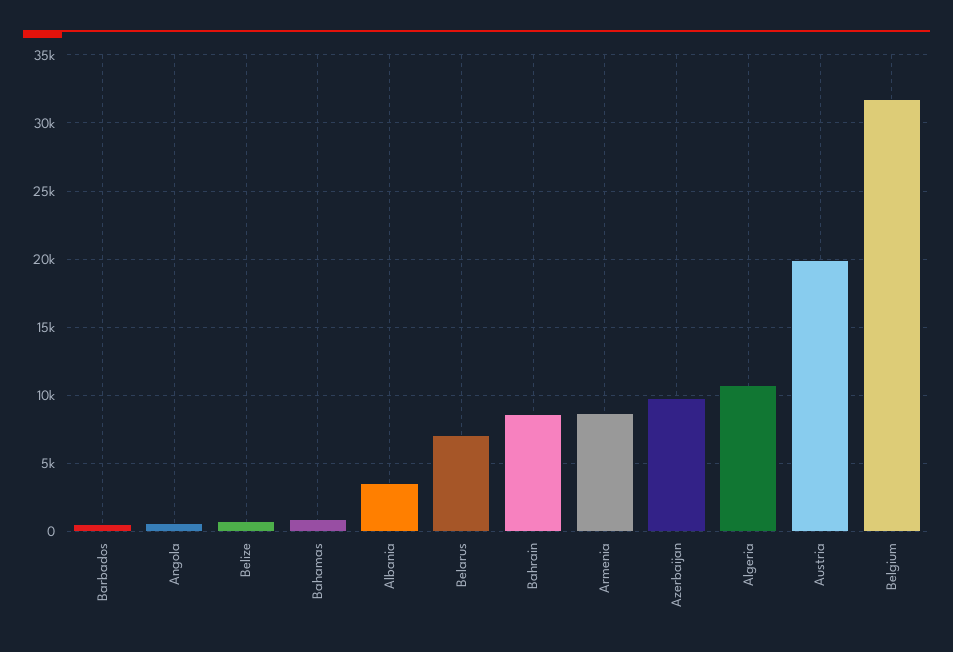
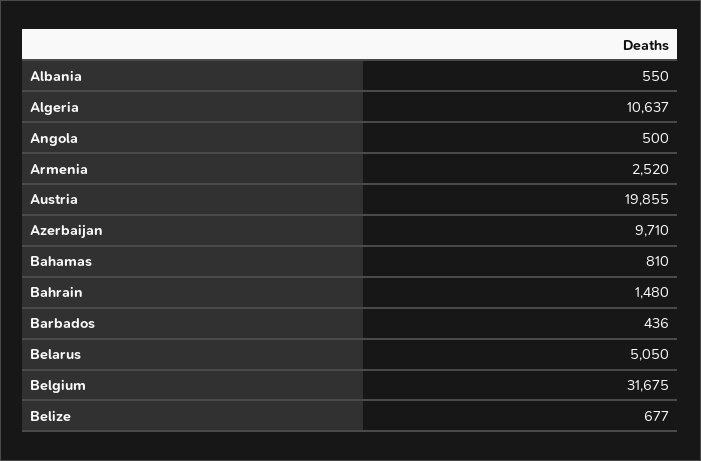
Albania: 3500 -> 550
Belarus: 7000 -> 5050
Bahrain: 8500 -> 1480
Armenia: 8500 -> 2520

